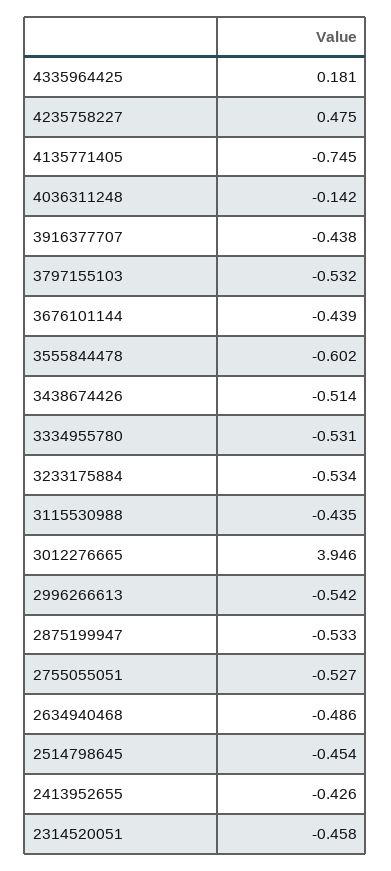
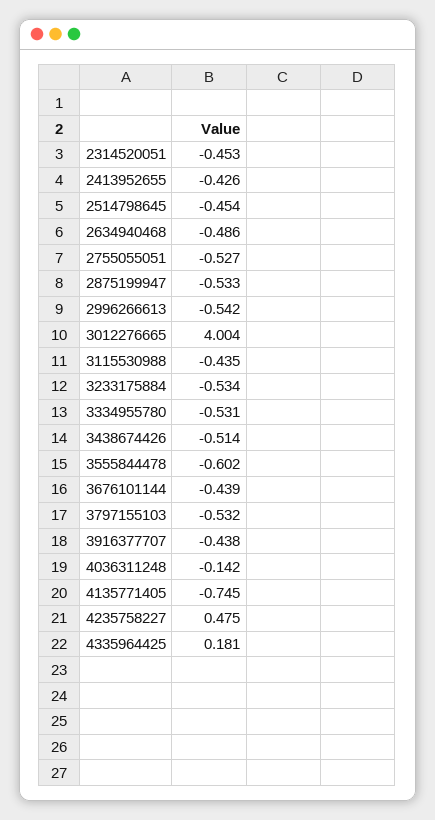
3012276665: 3.946 -> 4.004
2314520051: -0.458 -> -0.453

